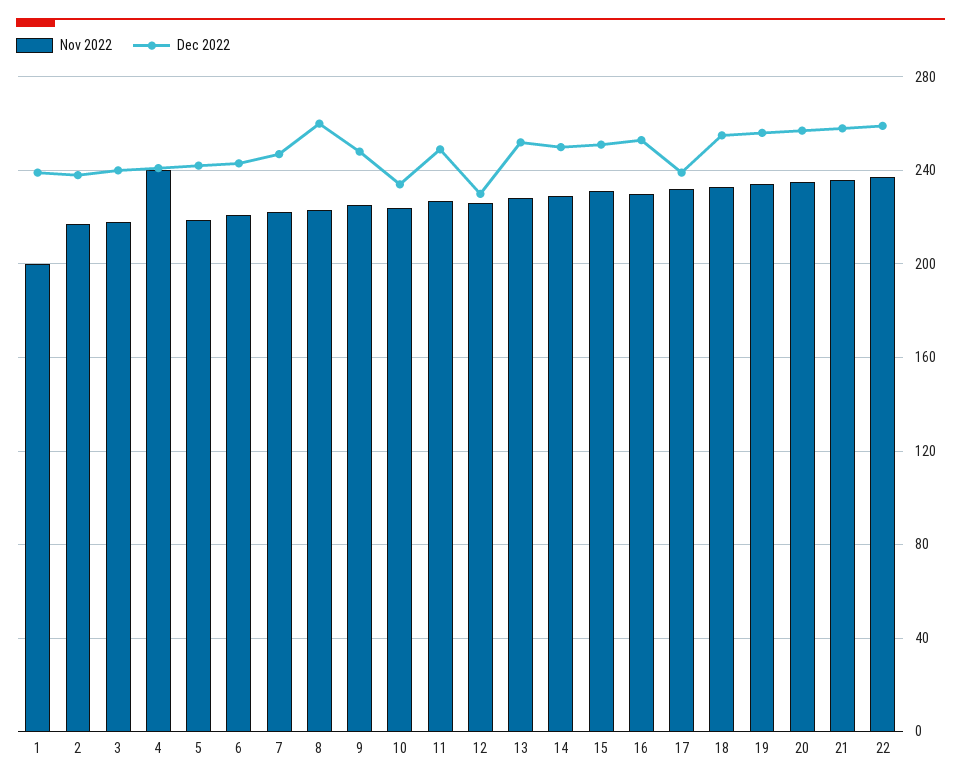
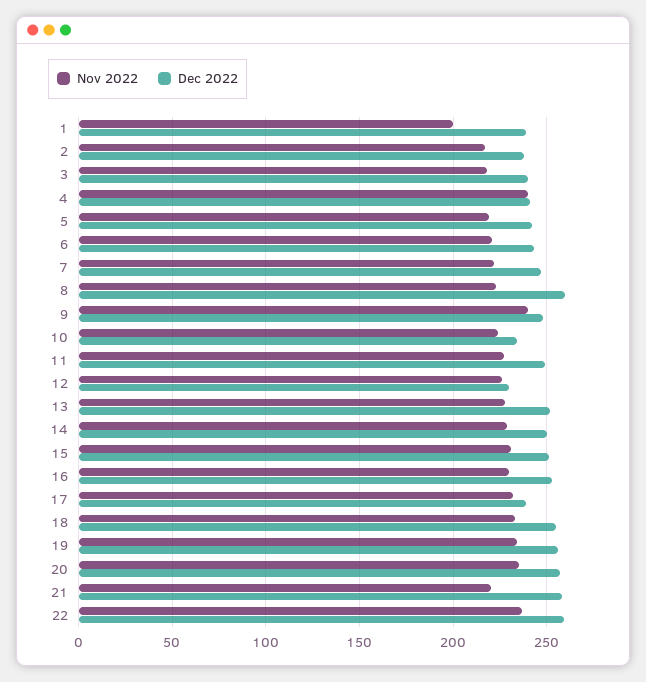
Nov 2022, 9: 225 -> 240
Nov 2022, 21: 235 -> 220

